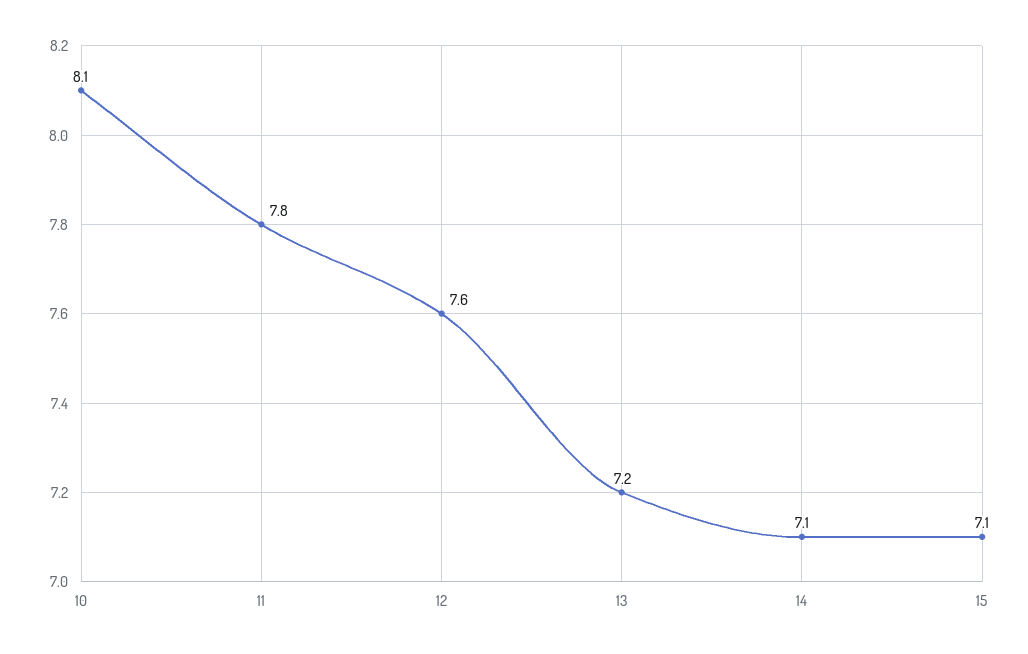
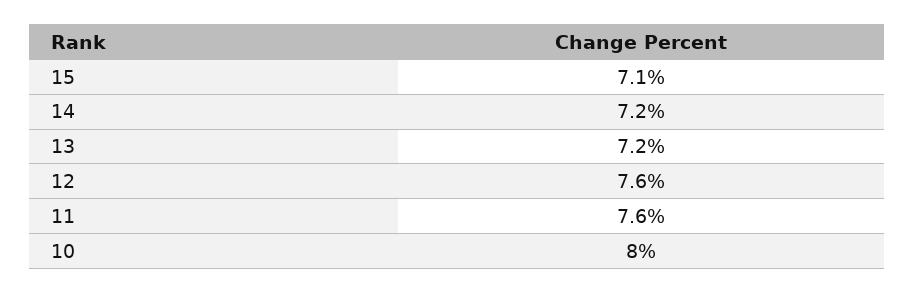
10: 8.1 -> 8
11: 7.8 -> 7.6
14: 7.1 -> 7.2

